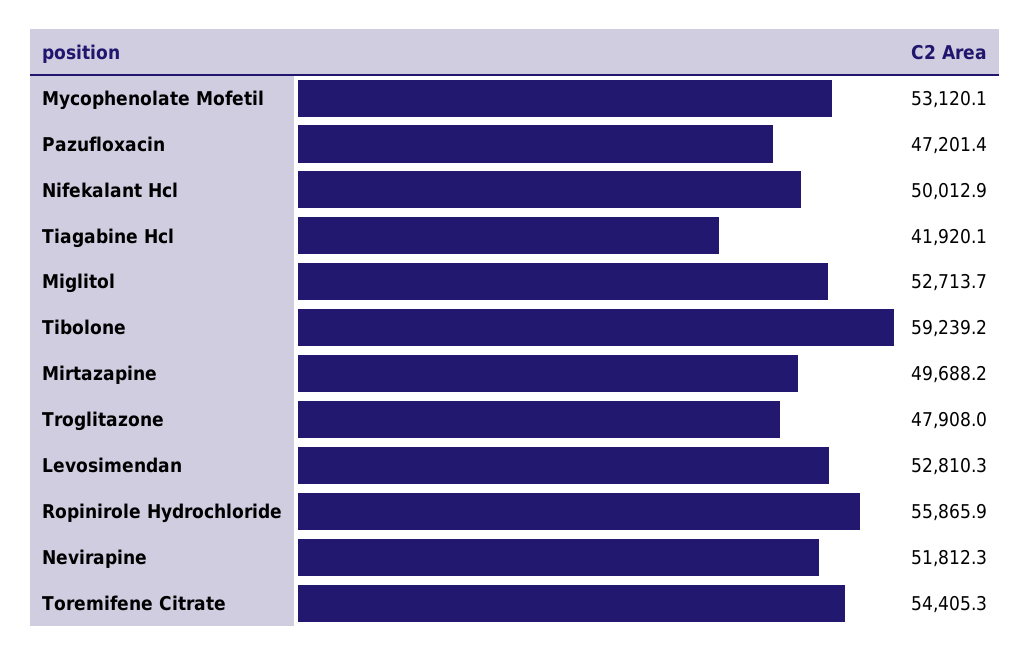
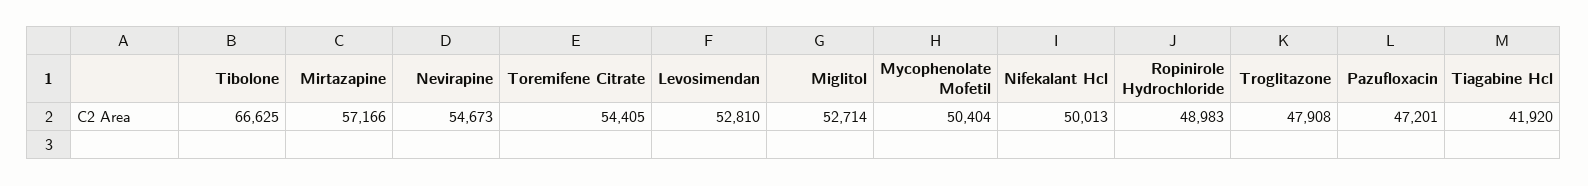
Mycophenolate Mofetil: 53120.1 -> 50404
Tibolone: 59239.2 -> 66625
Mirtazapine: 49688.2 -> 57166
Ropinirole Hydrochloride: 55865.9 -> 48983
Nevirapine: 51812.3 -> 54673

